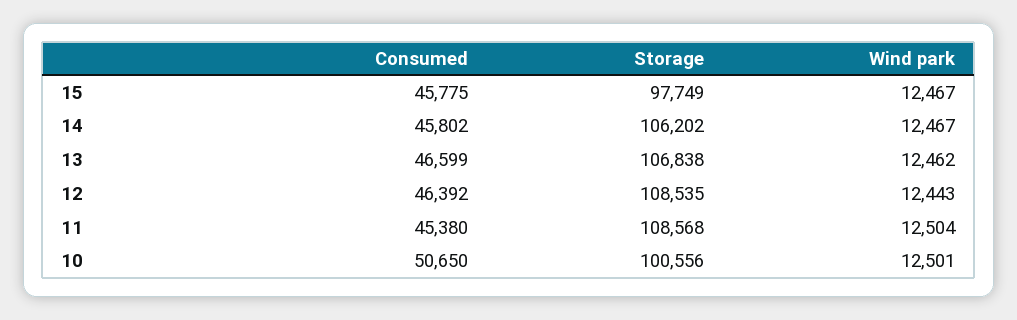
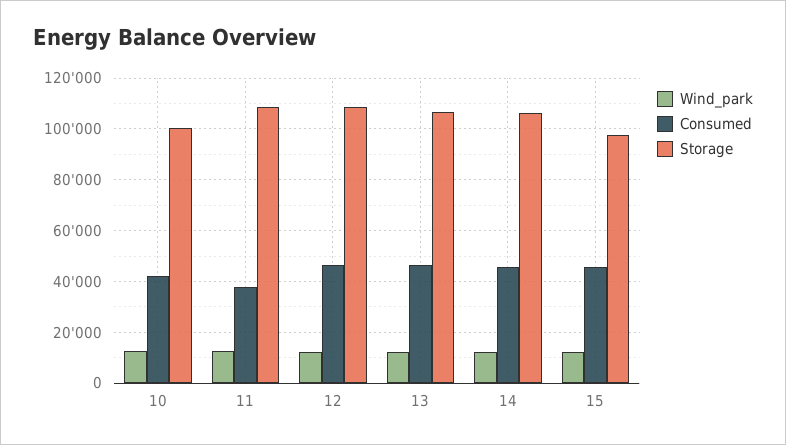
Consumed, 11: 45380 -> 37500
Consumed, 10: 50650 -> 42500

